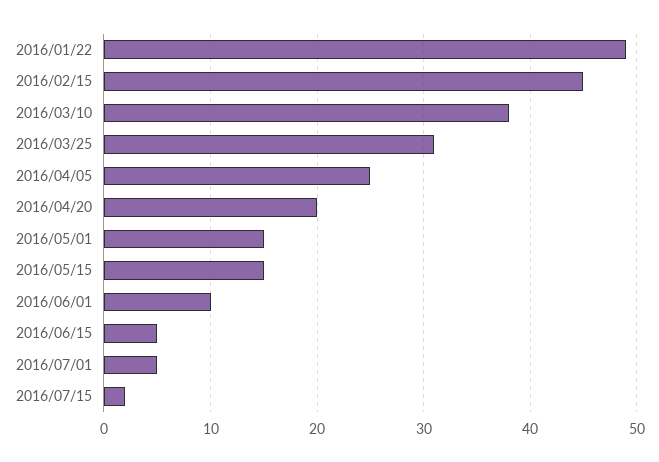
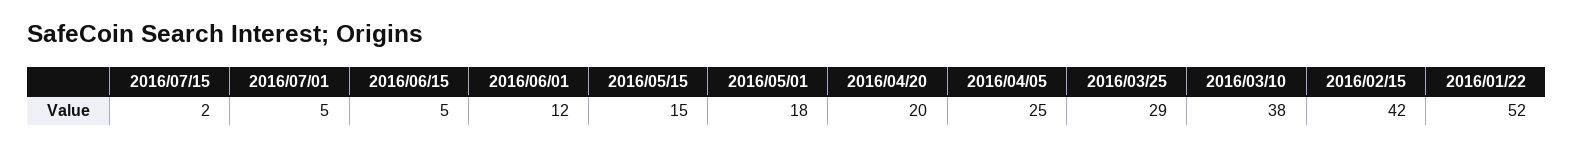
2016/01/22: 49 -> 52
2016/02/15: 45 -> 42
2016/03/25: 31 -> 29
2016/05/01: 15 -> 18
2016/06/01: 10 -> 12

